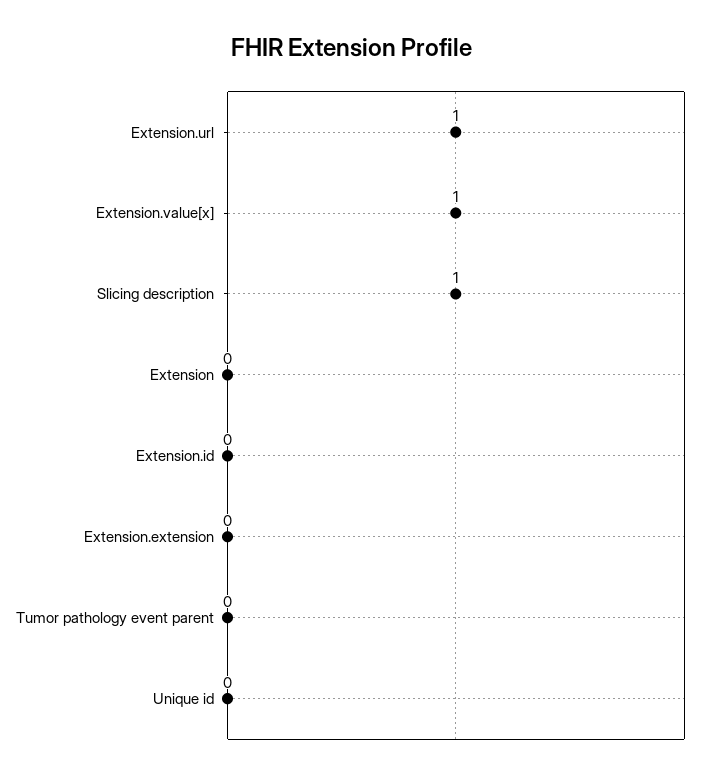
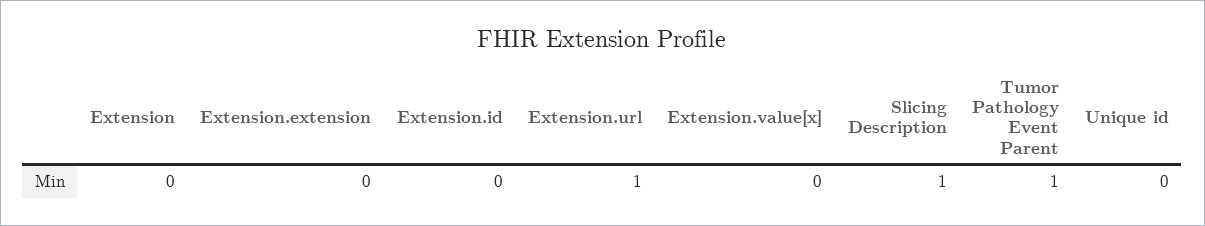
Extension.value[x]: 1 -> 0
Tumor pathology event parent: 0 -> 1

